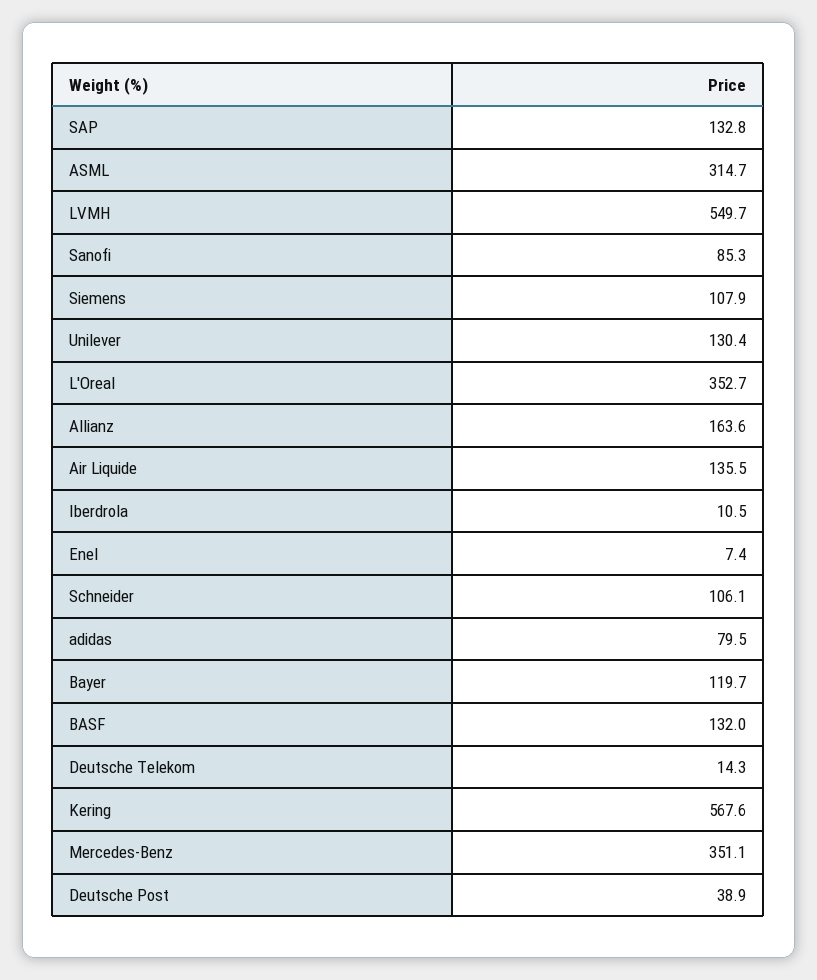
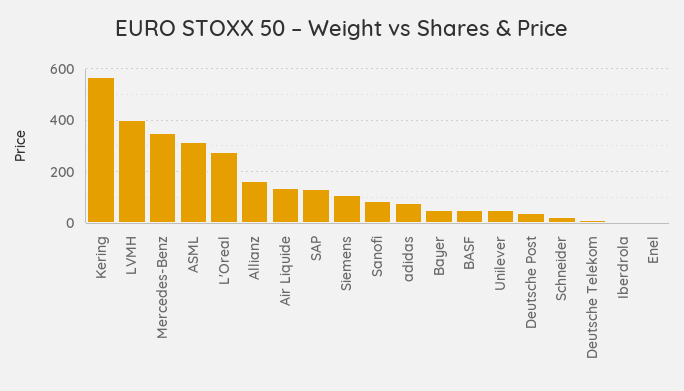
LVMH: 549.7 -> 400
Unilever: 130.4 -> 50
L'Oreal: 352.7 -> 275
Schneider: 106.1 -> 25
Bayer: 119.7 -> 50
BASF: 132 -> 50

